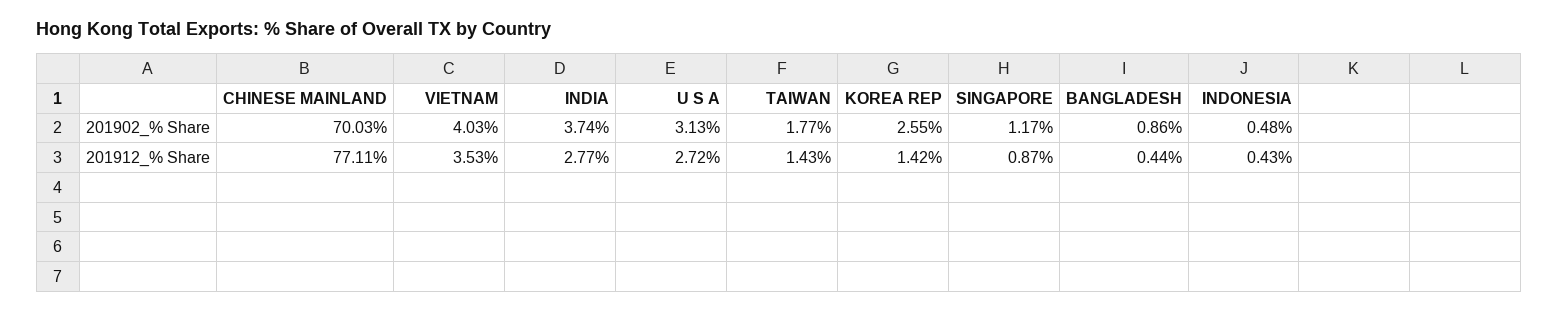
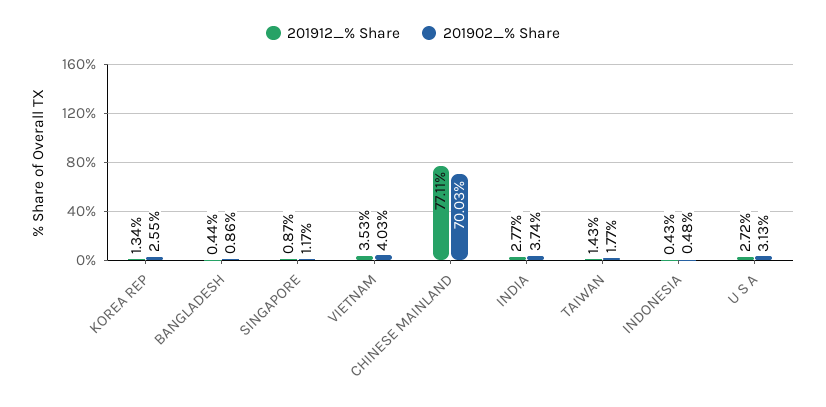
201912_% Share, KOREA REP: 1.42 -> 1.34

